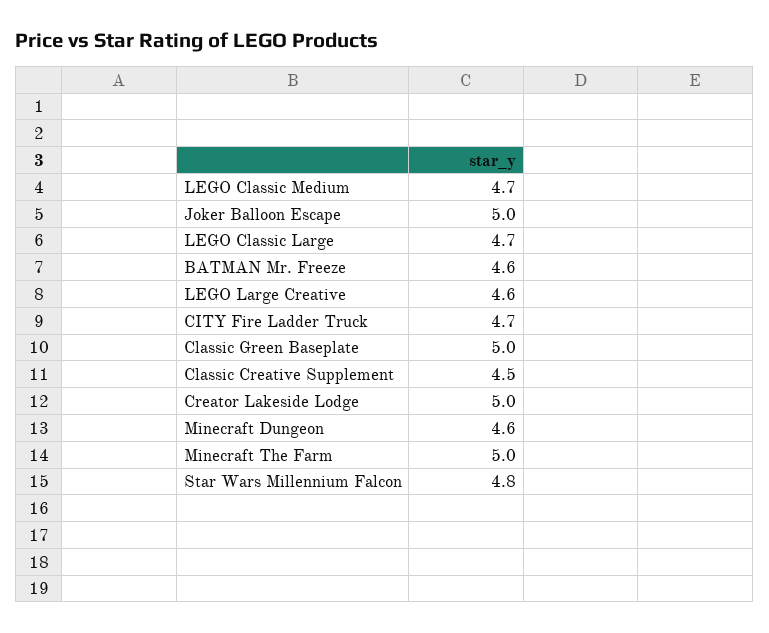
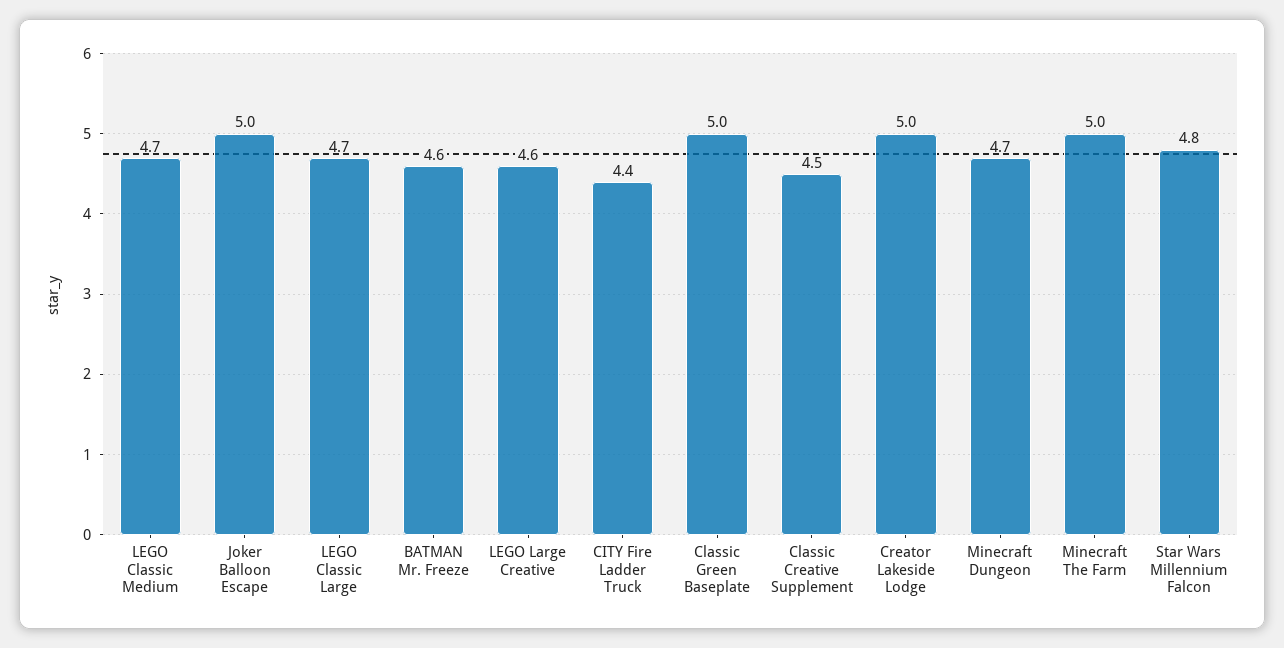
CITY Fire Ladder Truck: 4.7 -> 4.4
Minecraft Dungeon: 4.6 -> 4.7

